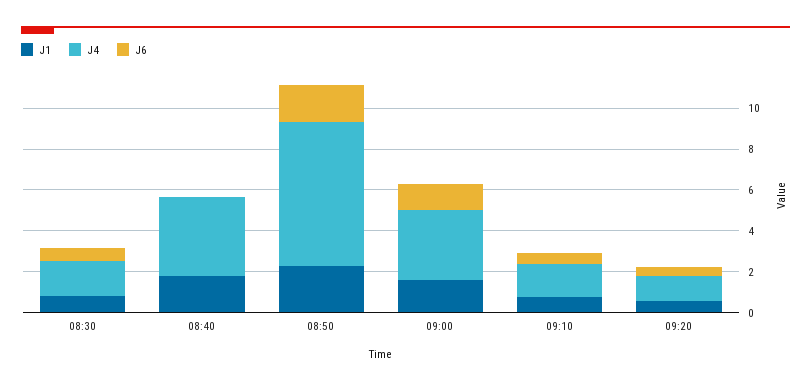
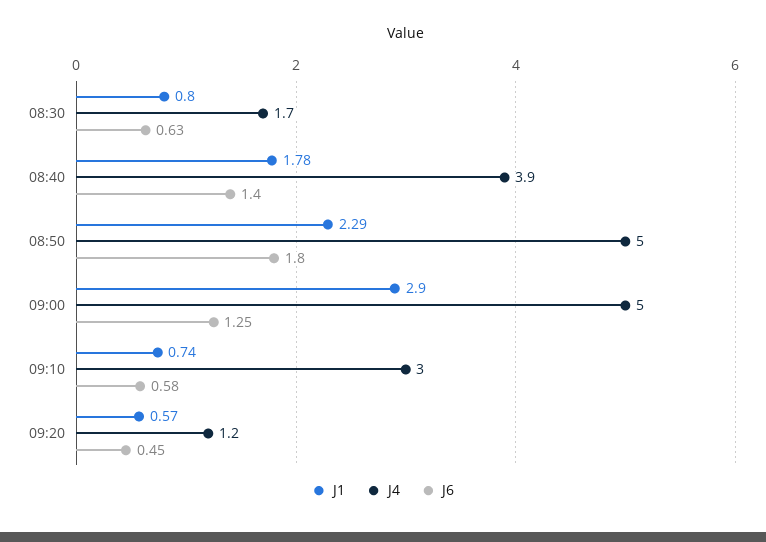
J6, 08:40: 0 -> 1.4
J4, 08:50: 7 -> 5
J1, 09:00: 1.5 -> 2.9
J4, 09:00: 3.5 -> 5
J4, 09:10: 1.5 -> 3

